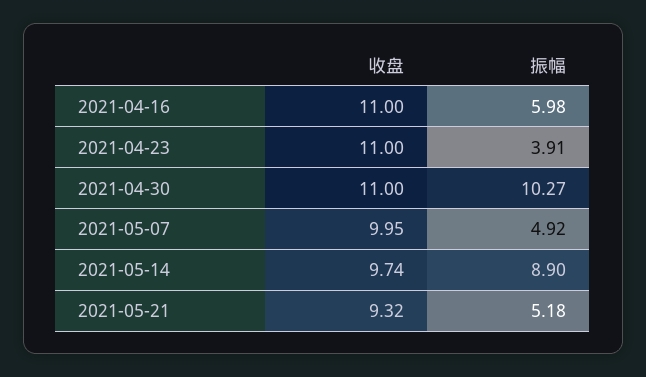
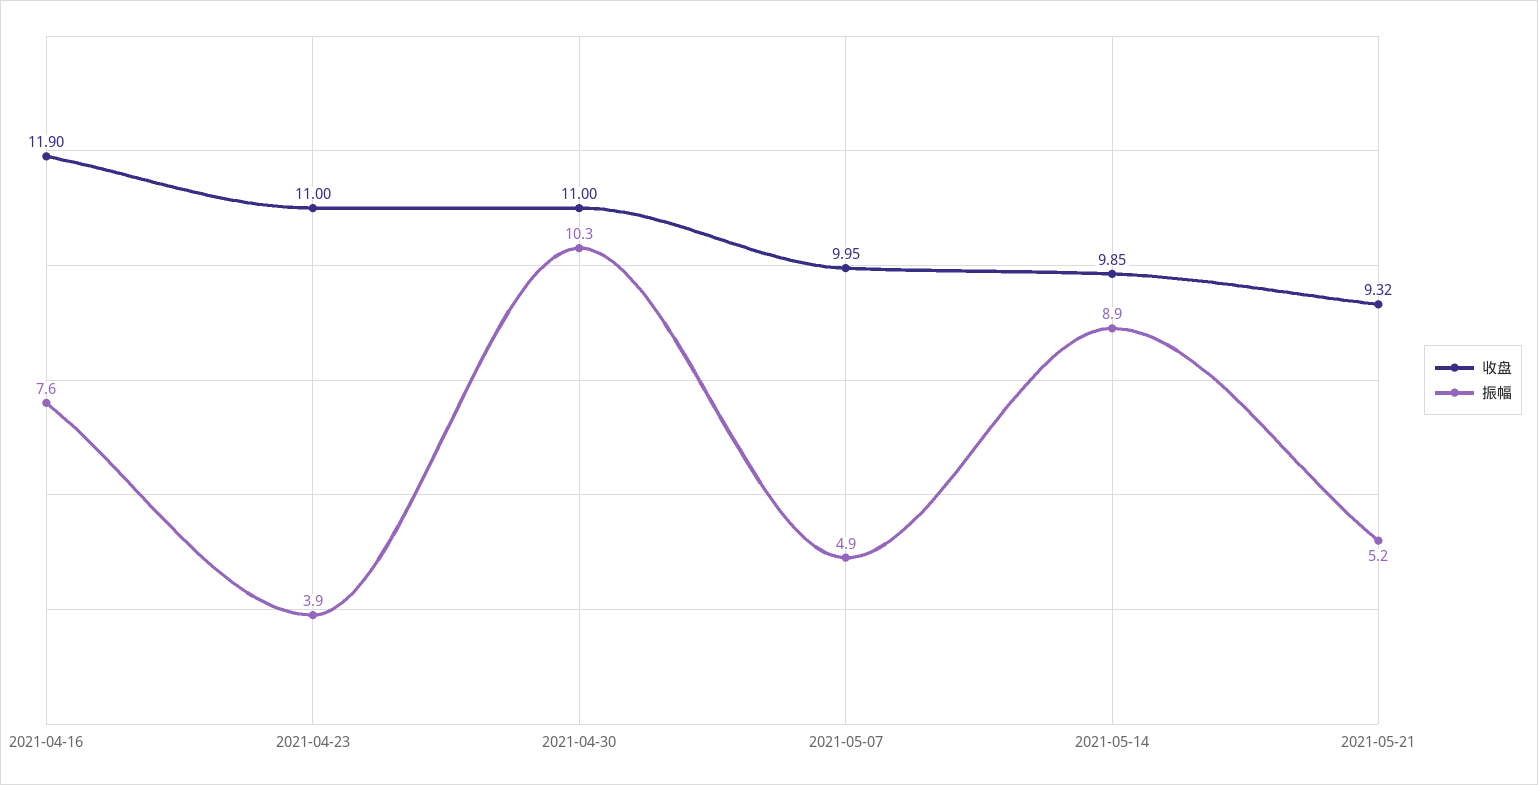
收盘, 2021-04-16: 11 -> 11.9
振幅, 2021-04-16: 5.98 -> 7.6
收盘, 2021-05-14: 9.74 -> 9.85

